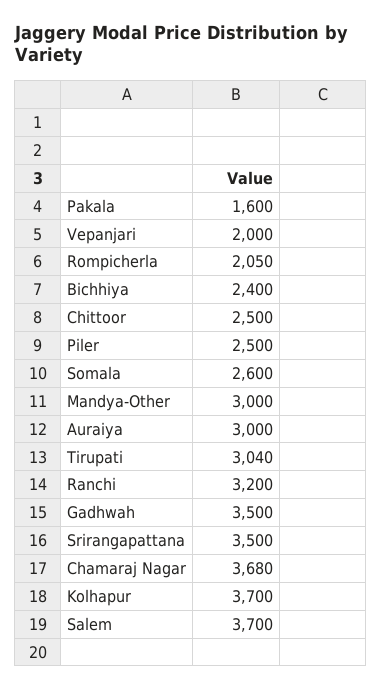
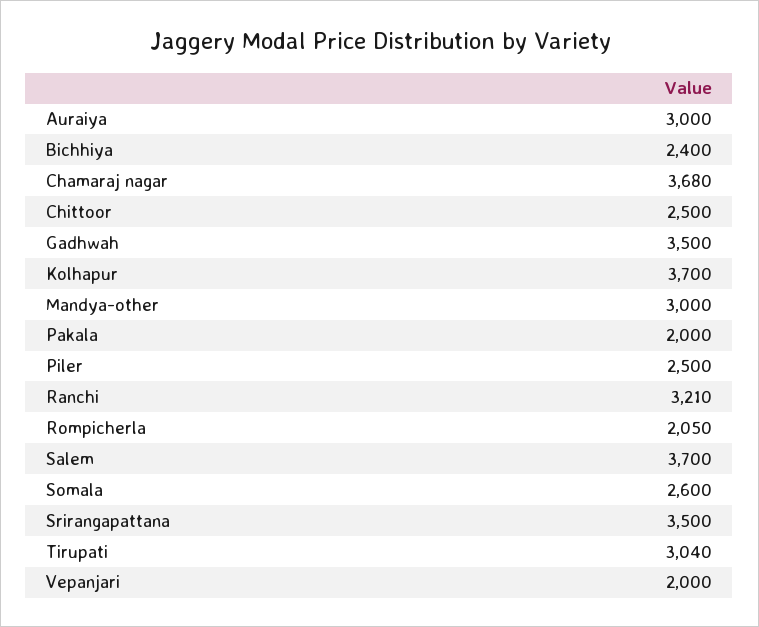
Pakala: 1600 -> 2000
Ranchi: 3200 -> 3210

